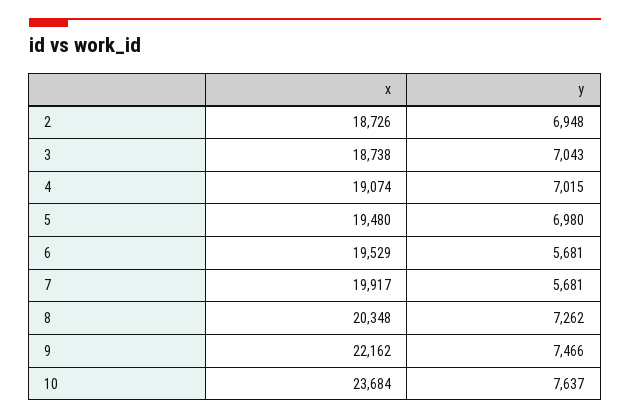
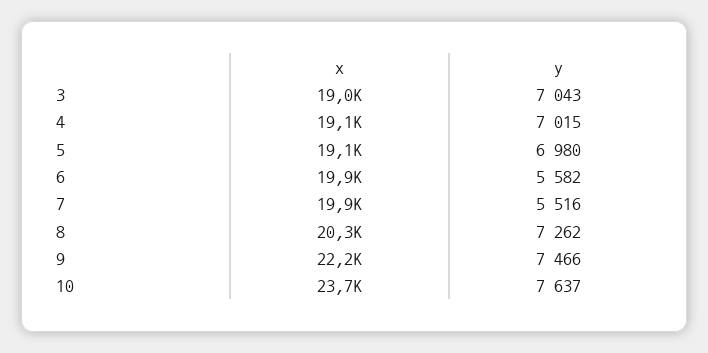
x, 2: 18726 -> none
y, 2: 6948 -> none
x, 3: 18738 -> 19000
x, 5: 19480 -> 19100
x, 6: 19529 -> 19900
y, 6: 5681 -> 5582
y, 7: 5681 -> 5516

